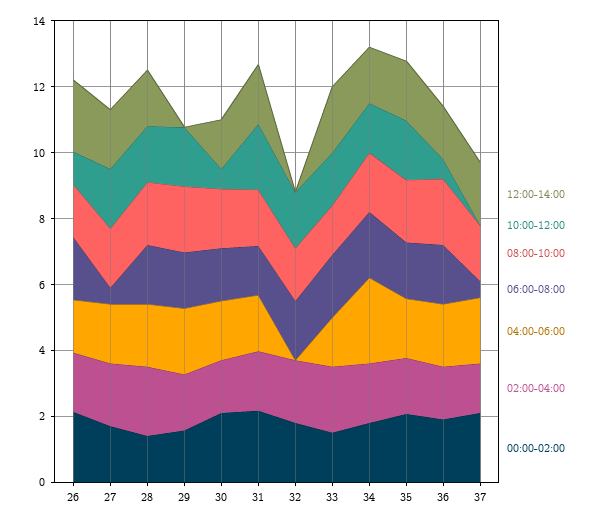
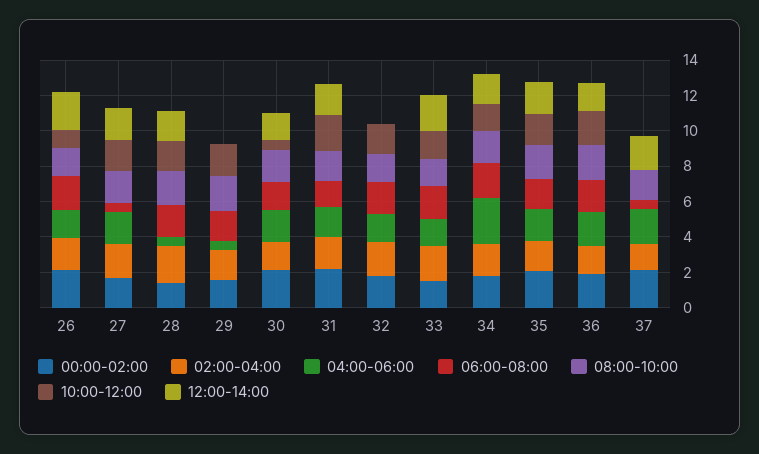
04:00-06:00, 28: 2 -> 0.5
04:00-06:00, 29: 2 -> 0.5
04:00-06:00, 32: 0 -> 1.5
10:00-12:00, 36: 0.5 -> 2

